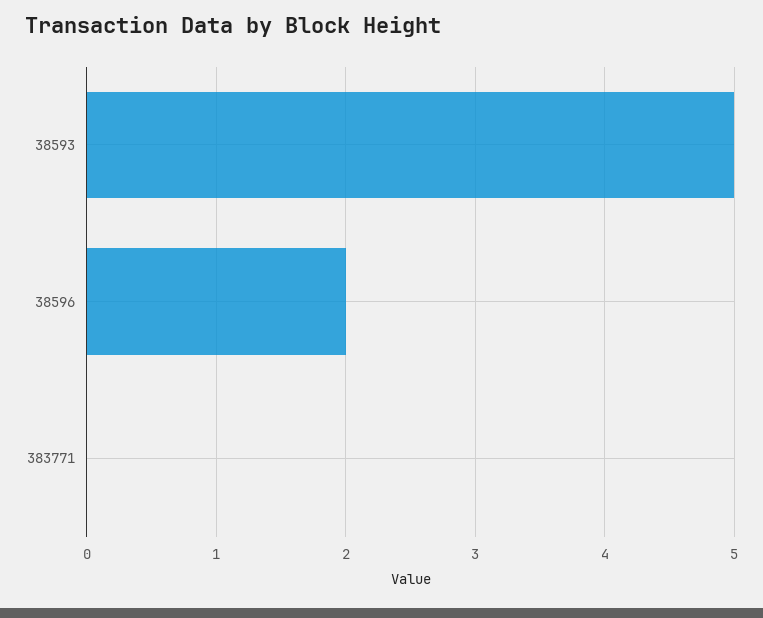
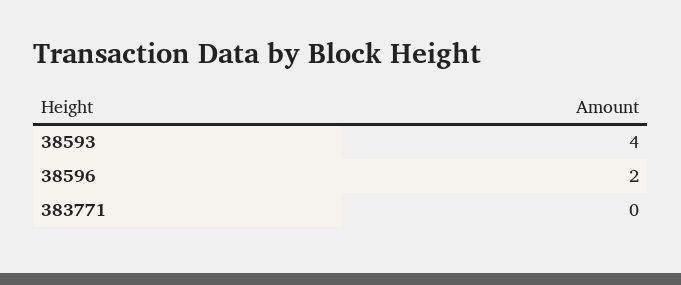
38593: 5 -> 4

